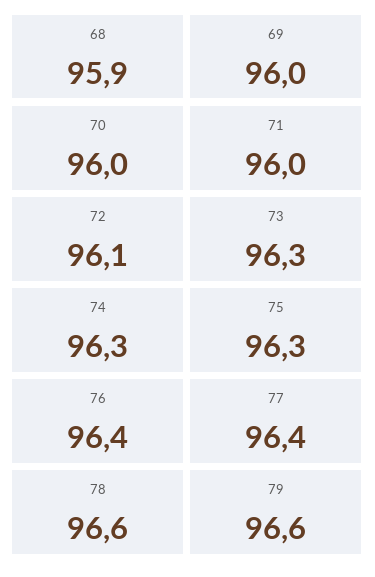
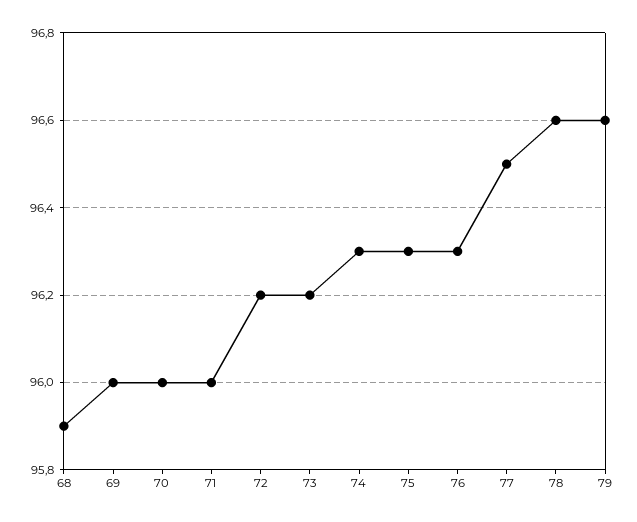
72: 96.1 -> 96.2
73: 96.3 -> 96.2
76: 96.4 -> 96.3
77: 96.4 -> 96.5

